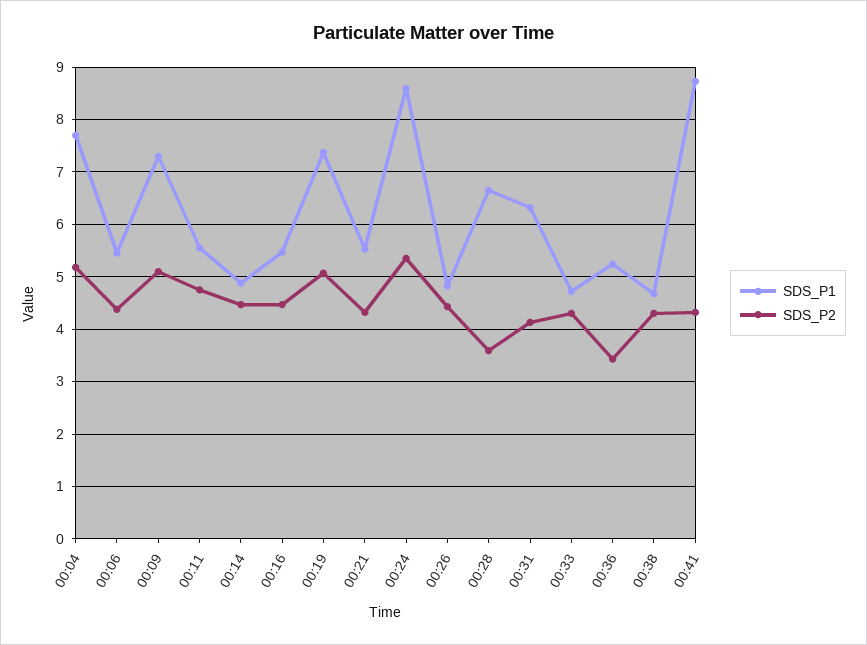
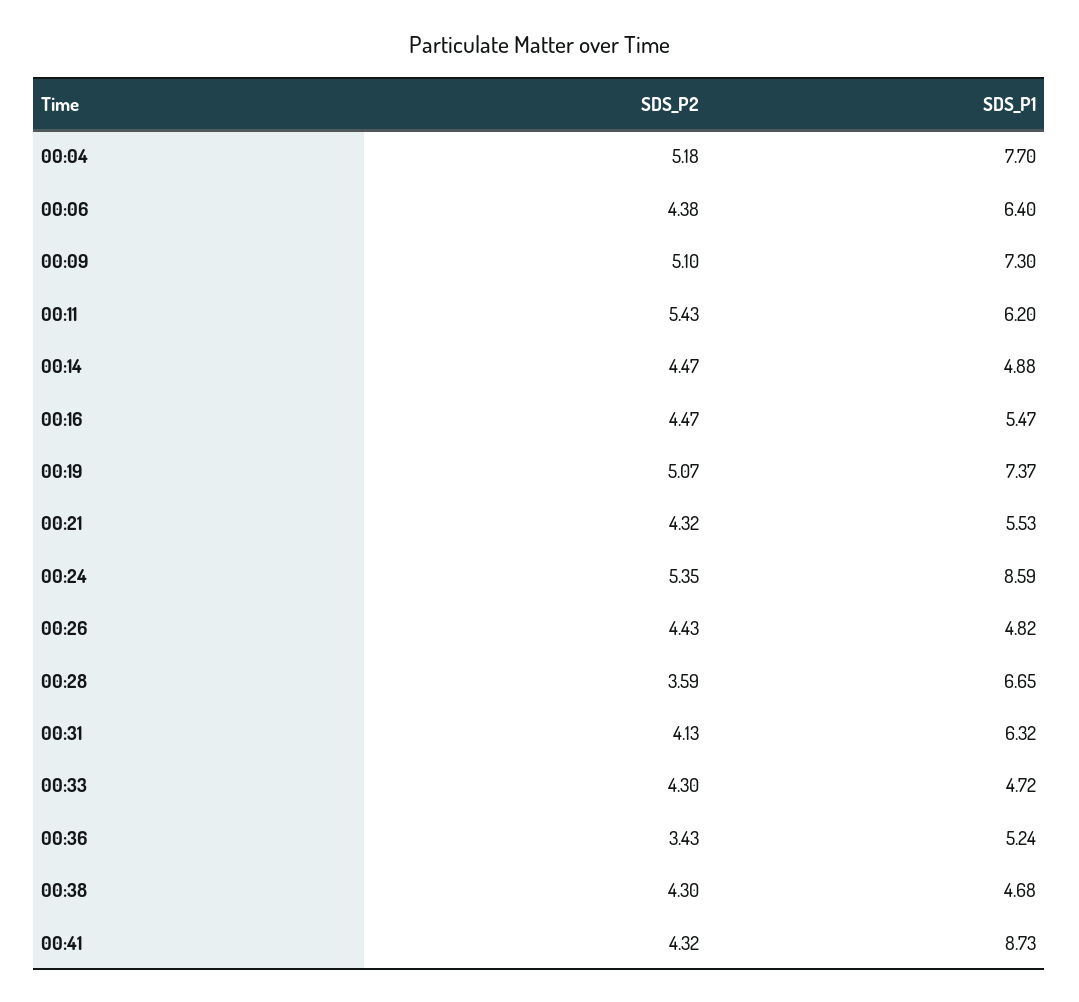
SDS_P1, 00:06: 5.4 -> 6.4
SDS_P1, 00:11: 5.6 -> 6.2
SDS_P2, 00:11: 4.8 -> 5.43

